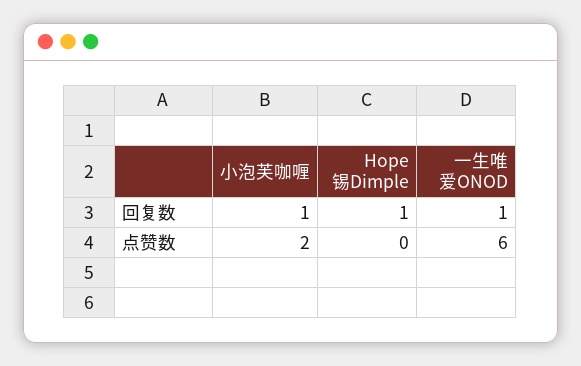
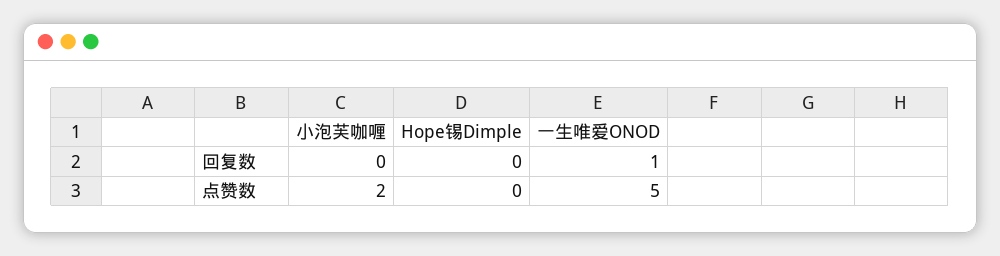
小泡芙咖喱, 回复数: 1 -> 0
Hope锡Dimple, 回复数: 1 -> 0
一生唯爱ONOD, 点赞数: 6 -> 5

